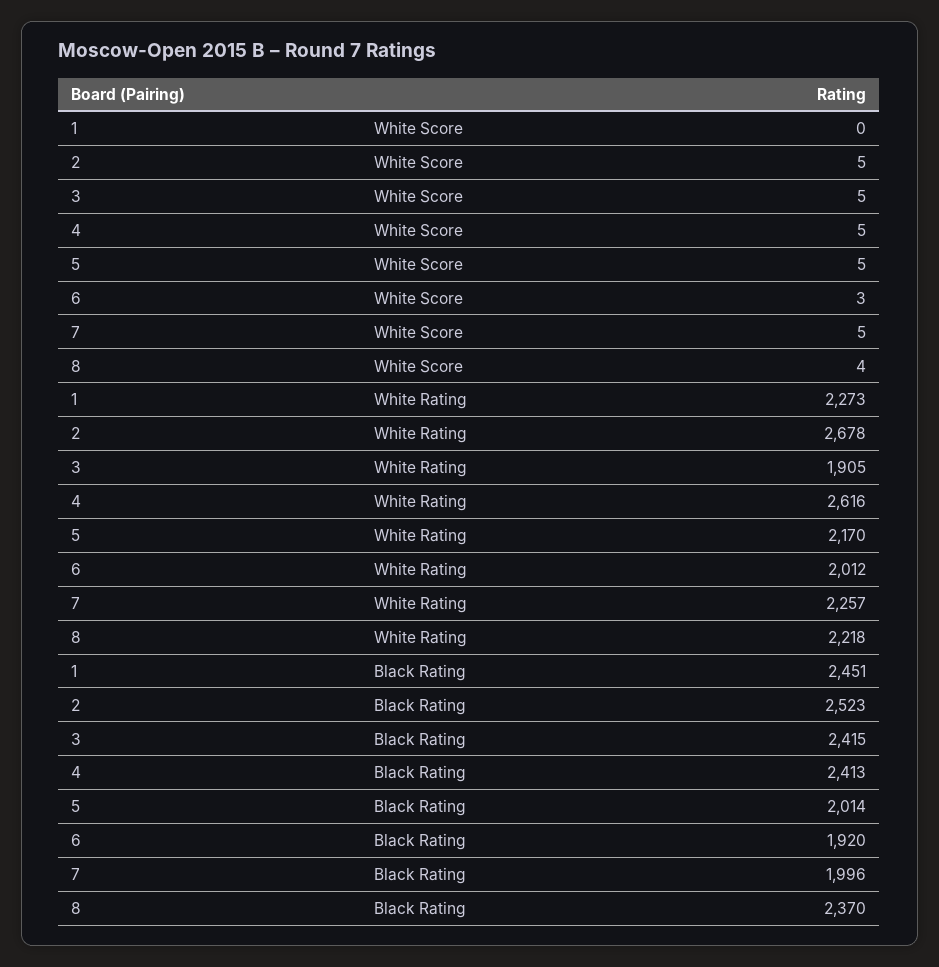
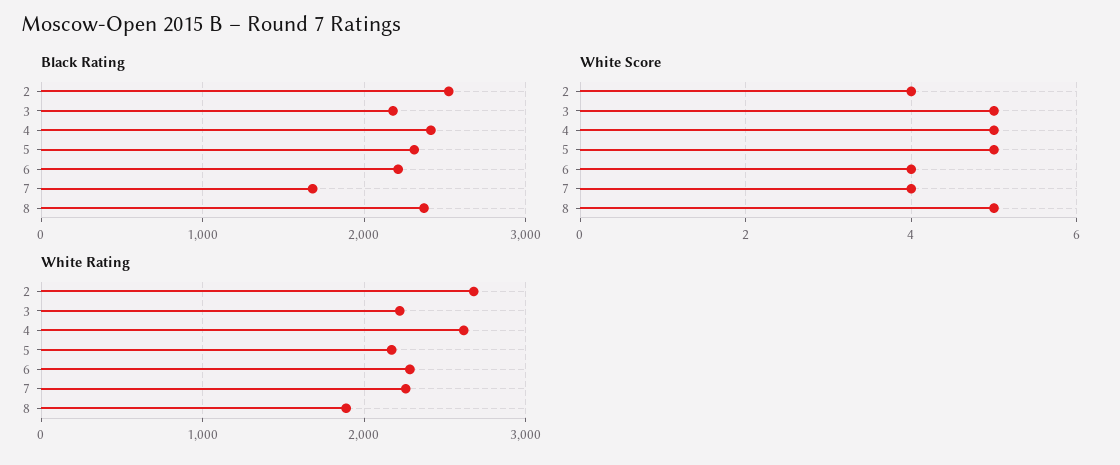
White Score, 1: 0 -> none
White Score, 2: 5 -> 4
White Score, 6: 3 -> 4
White Score, 7: 5 -> 4
White Score, 8: 4 -> 5
White Rating, 1: 2273 -> none
White Rating, 3: 1905 -> 2200
White Rating, 6: 2012 -> 2300
White Rating, 8: 2218 -> 1900
Black Rating, 1: 2451 -> none
Black Rating, 3: 2415 -> 2200
Black Rating, 5: 2014 -> 2300
Black Rating, 6: 1920 -> 2200
Black Rating, 7: 1996 -> 1700

